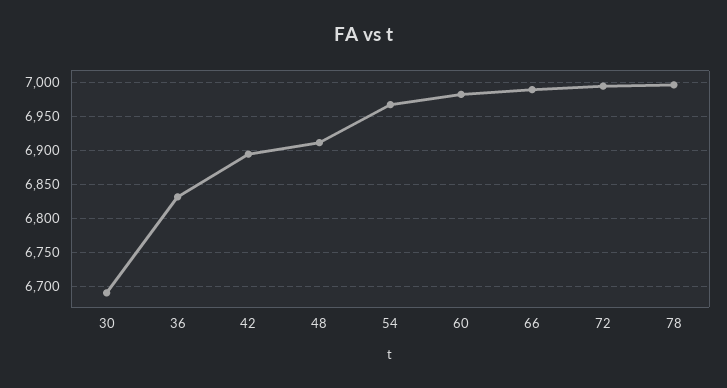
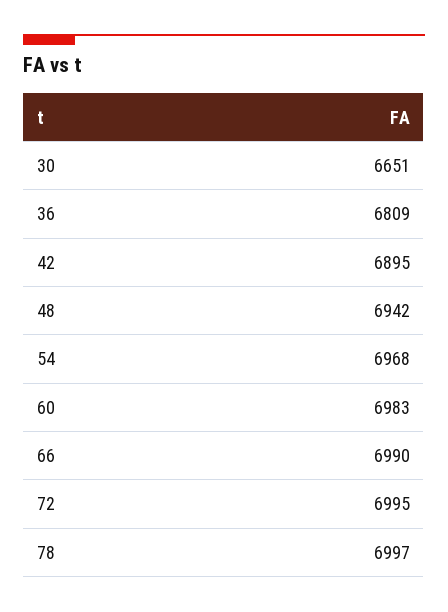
30: 6690 -> 6651
36: 6830 -> 6809
48: 6910 -> 6942

